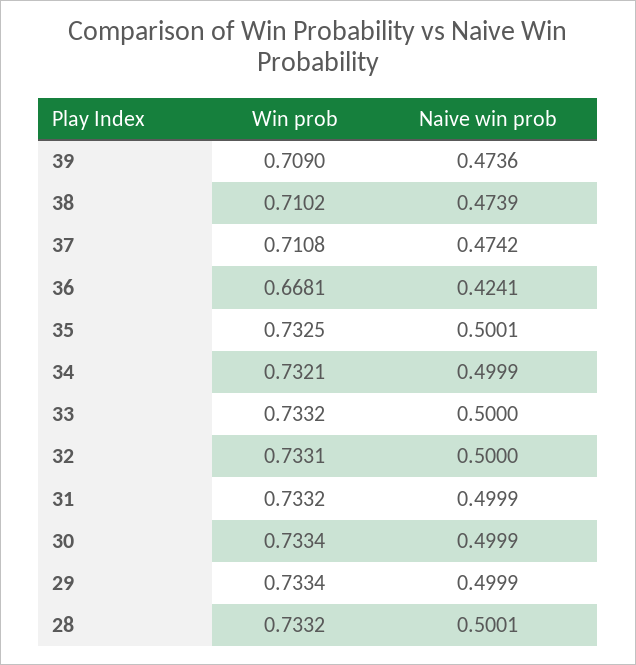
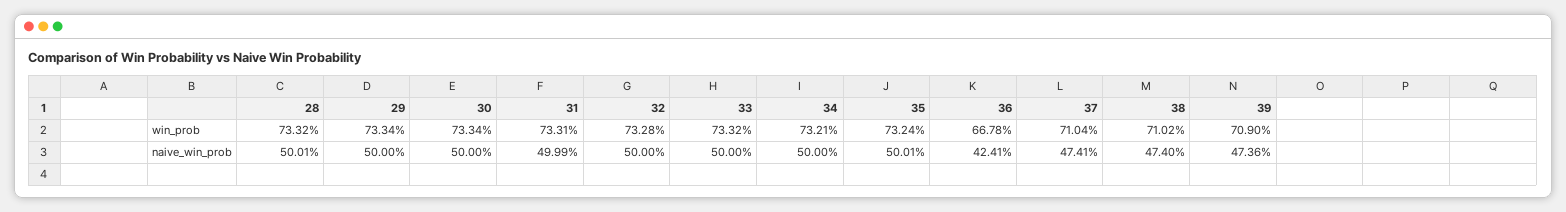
Naive win prob, 38: 0.4739 -> 0.474
Win prob, 37: 0.7108 -> 0.7104
Naive win prob, 37: 0.4742 -> 0.4741
Win prob, 36: 0.6681 -> 0.6678
Win prob, 35: 0.7325 -> 0.7324
Naive win prob, 34: 0.4999 -> 0.5
Win prob, 32: 0.7331 -> 0.7328
Win prob, 31: 0.7332 -> 0.7331
Naive win prob, 30: 0.4999 -> 0.5
Naive win prob, 29: 0.4999 -> 0.5

